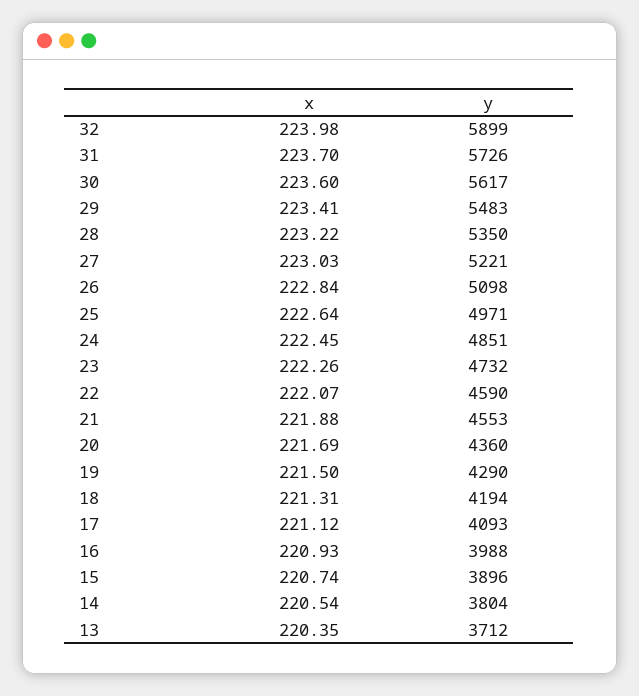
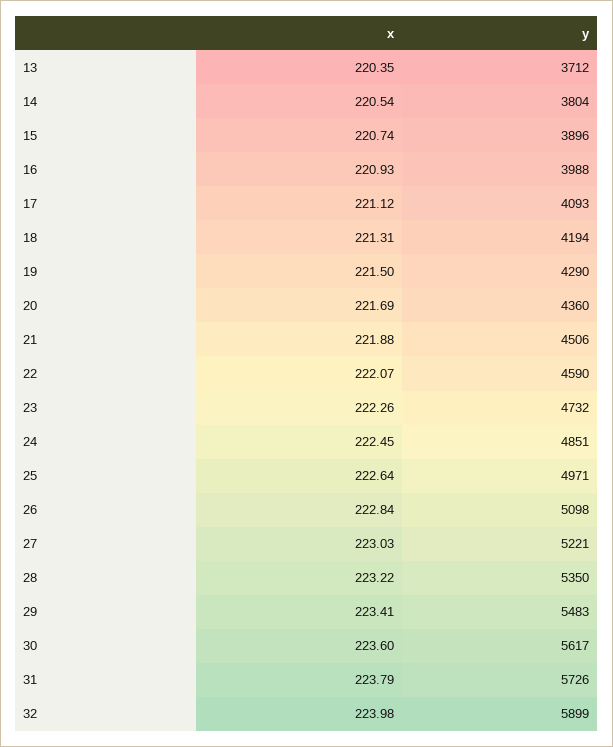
x, 31: 223.7 -> 223.79
y, 21: 4553 -> 4506

